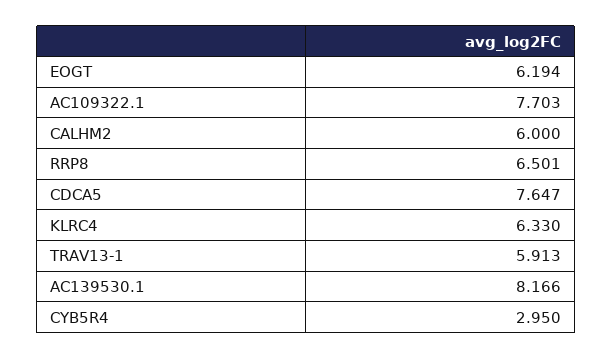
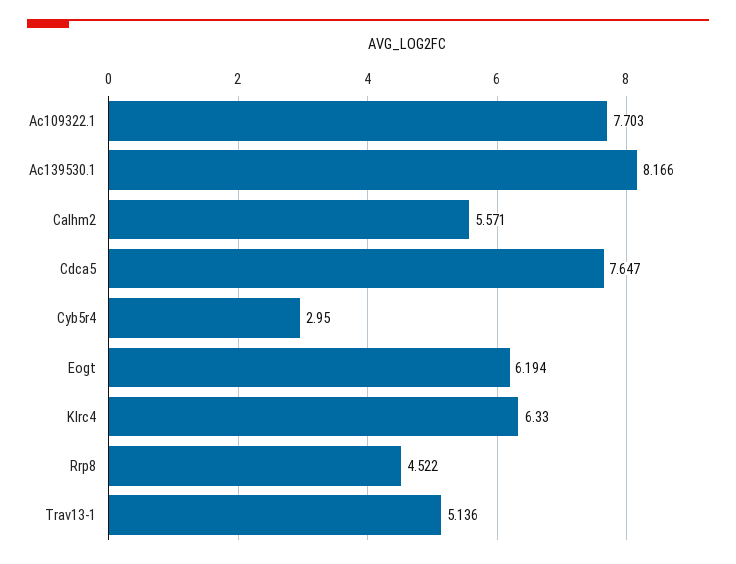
CALHM2: 6 -> 5.571
RRP8: 6.501 -> 4.522
TRAV13-1: 5.913 -> 5.136

